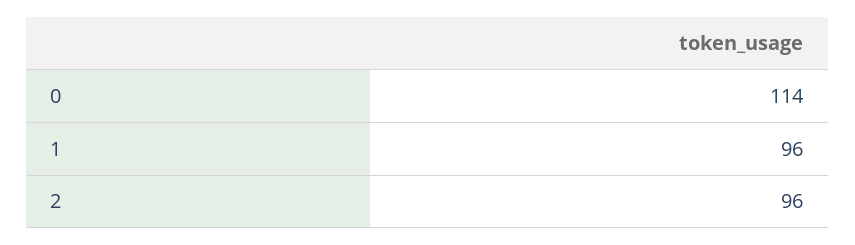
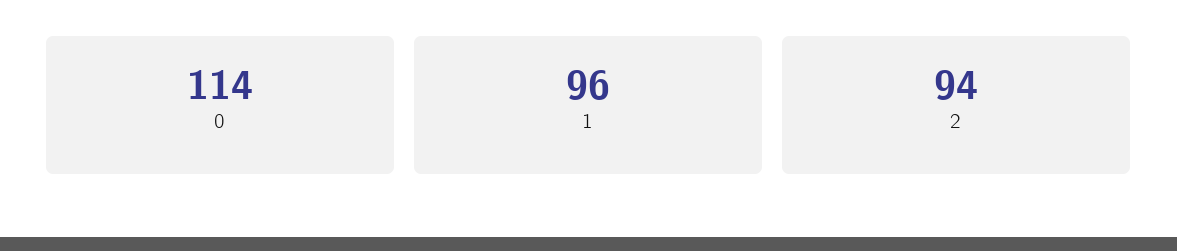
2: 96 -> 94

